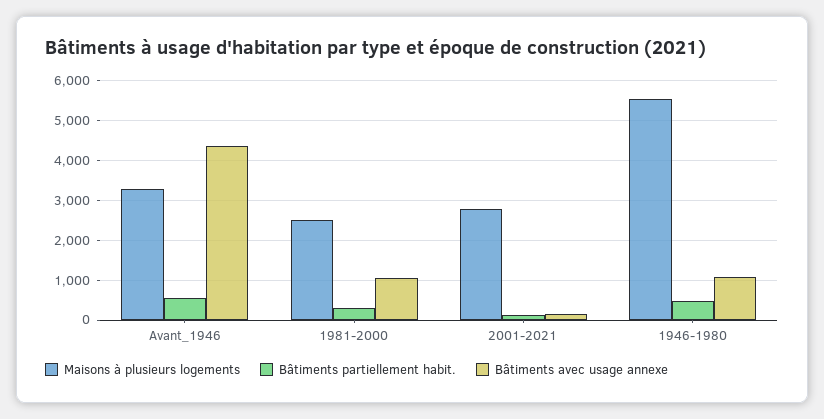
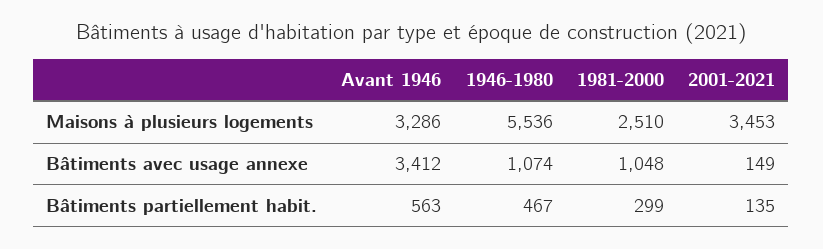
Bâtiments avec usage annexe, Avant_1946: 4400 -> 3412
Maisons à plusieurs logements, 2001-2021: 2800 -> 3453

